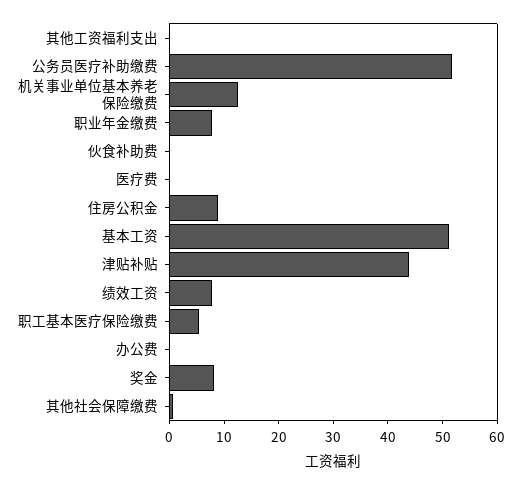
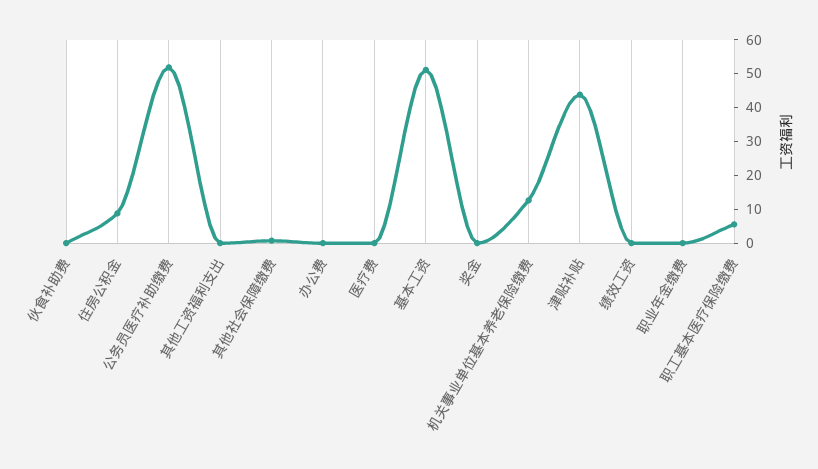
职业年金缴费: 8 -> 0
绩效工资: 8 -> 0
奖金: 8 -> 0

